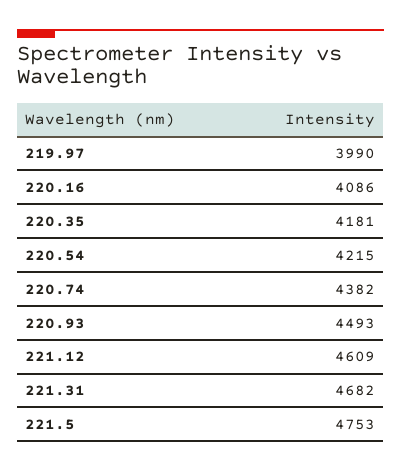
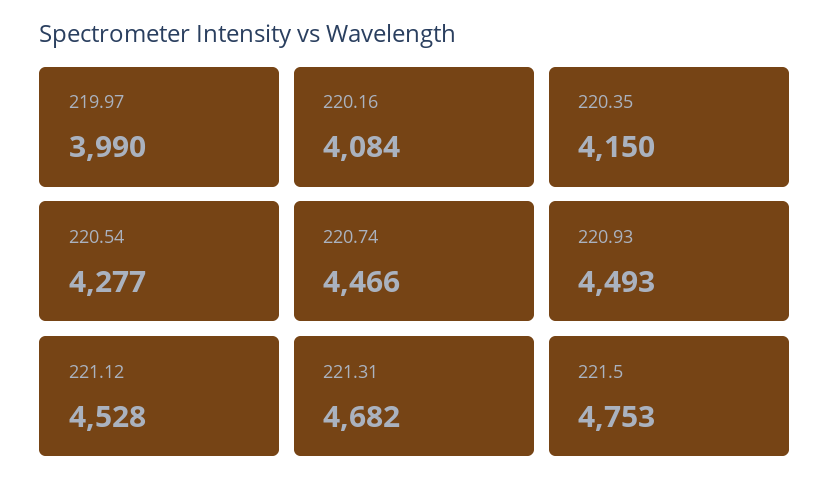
220.16: 4086 -> 4084
220.35: 4181 -> 4150
220.54: 4215 -> 4277
220.74: 4382 -> 4466
221.12: 4609 -> 4528

